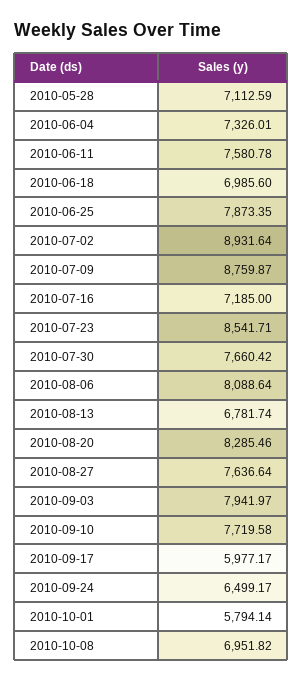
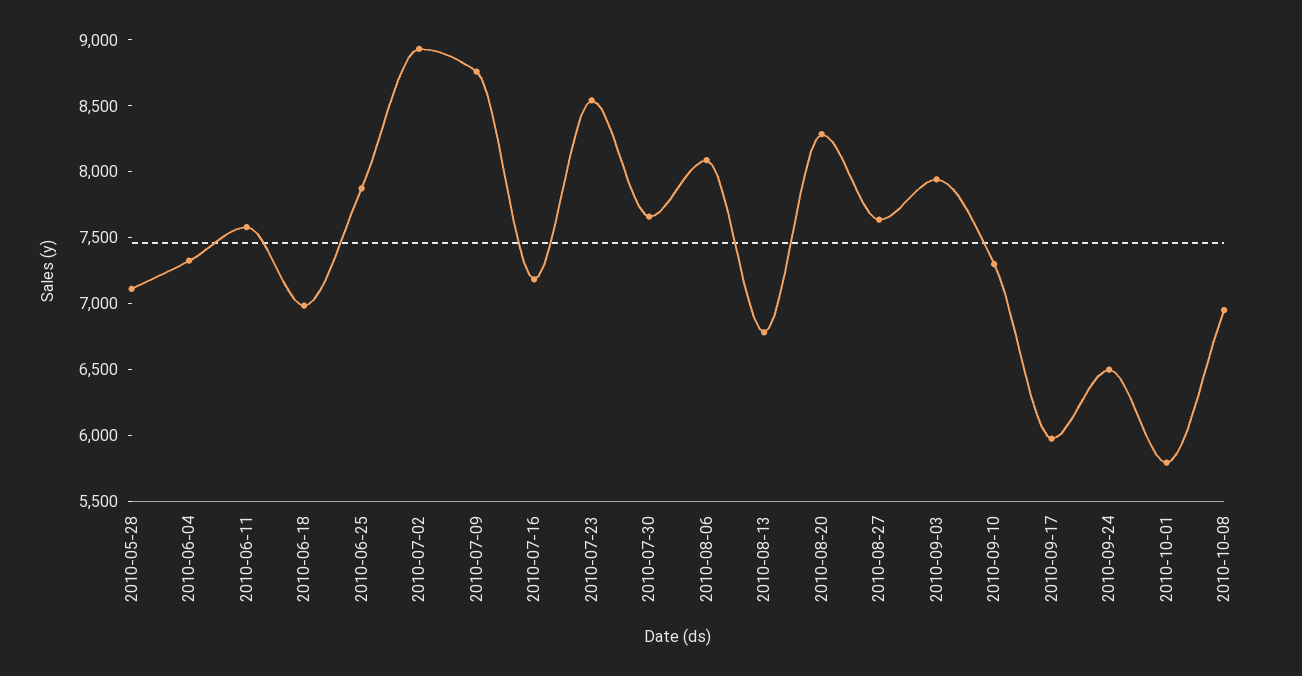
2010-09-10: 7719.58 -> 7300

